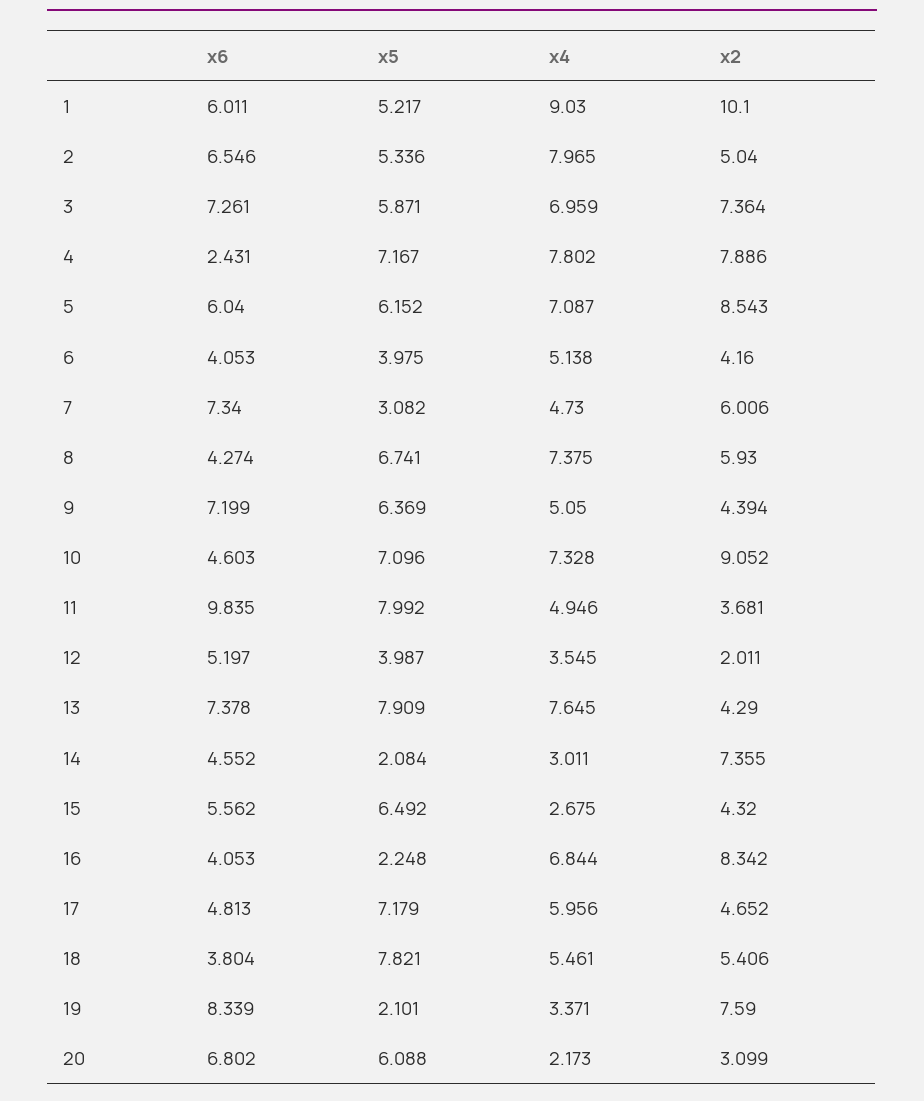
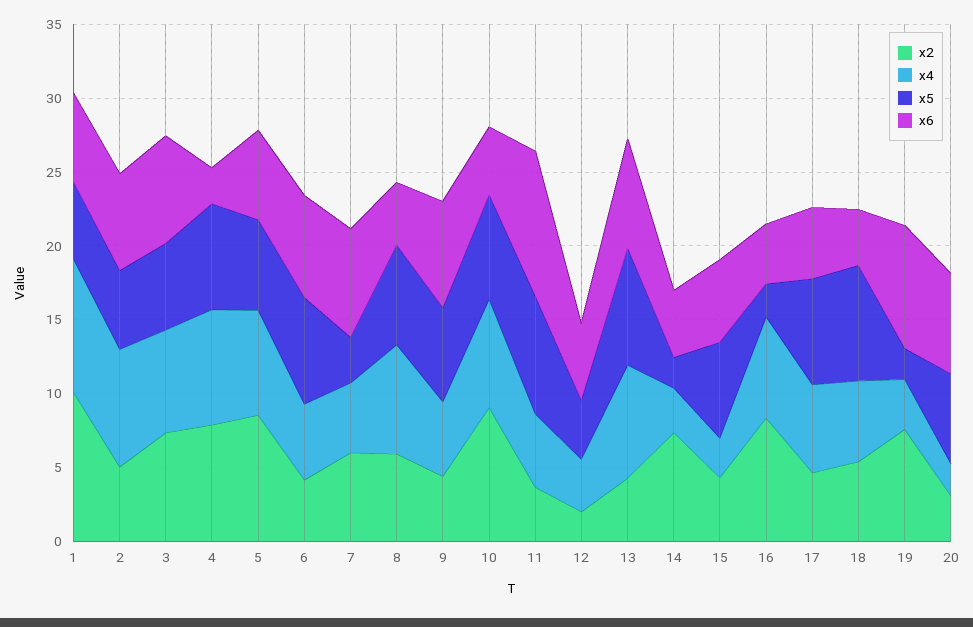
x6, 6: 4.053 -> 7
x5, 6: 3.975 -> 7

